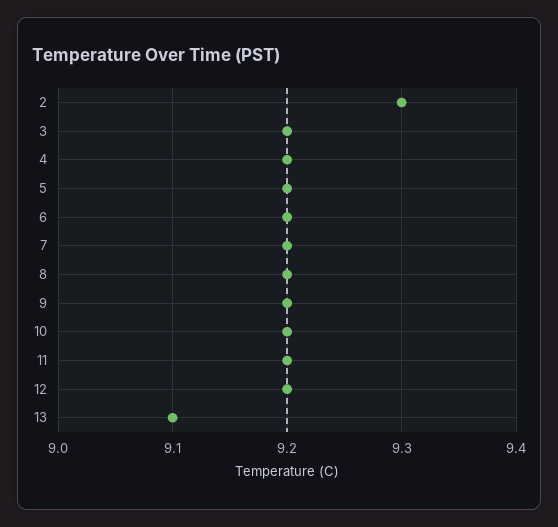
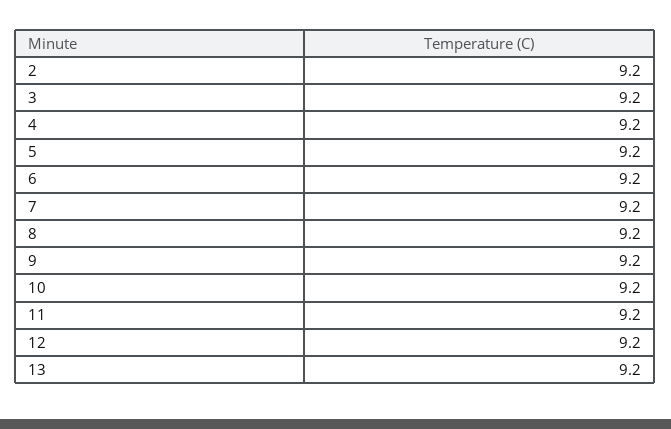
2: 9.3 -> 9.2
13: 9.1 -> 9.2

